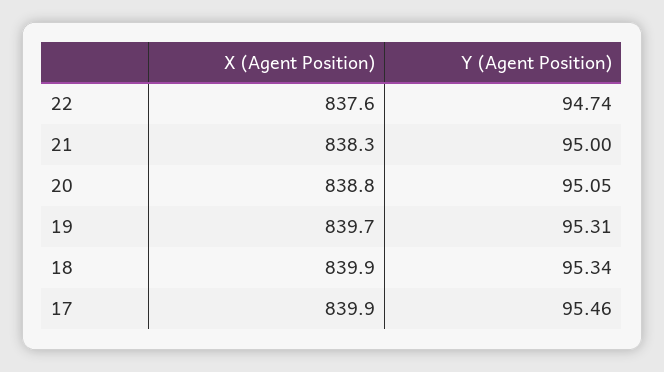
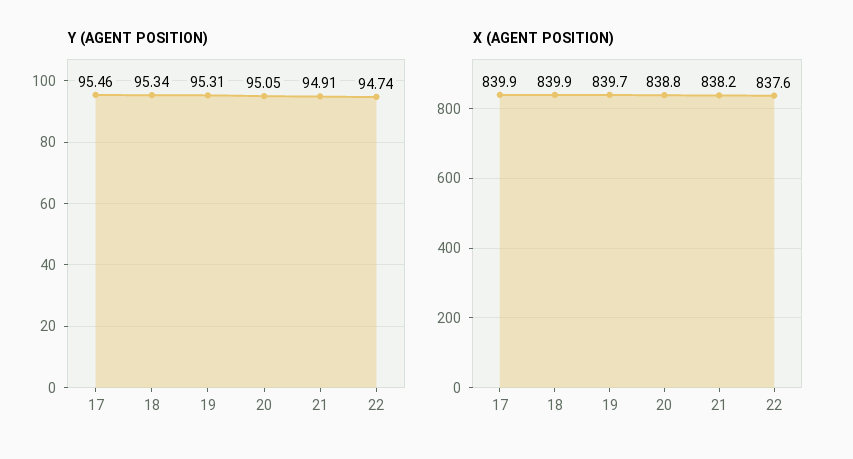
X (Agent Position), 21: 838.3 -> 838.2
Y (Agent Position), 21: 95 -> 94.91

